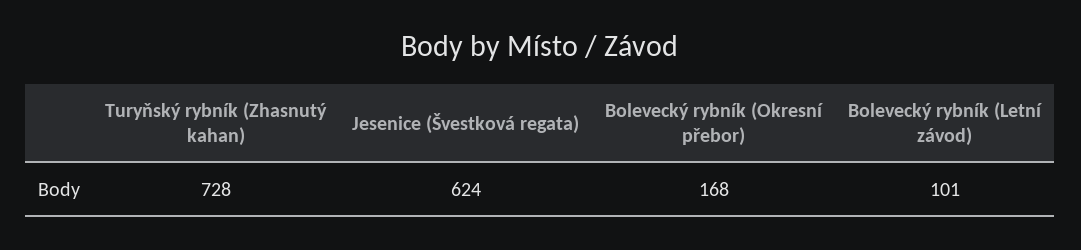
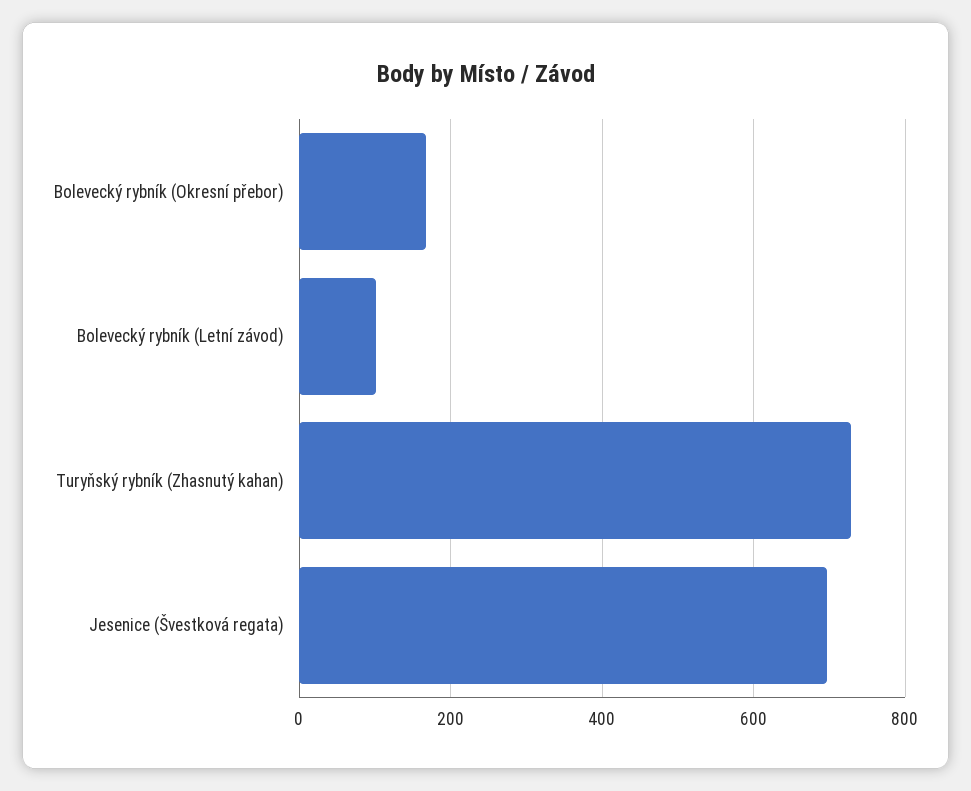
Jesenice (Švestková regata): 624 -> 700

